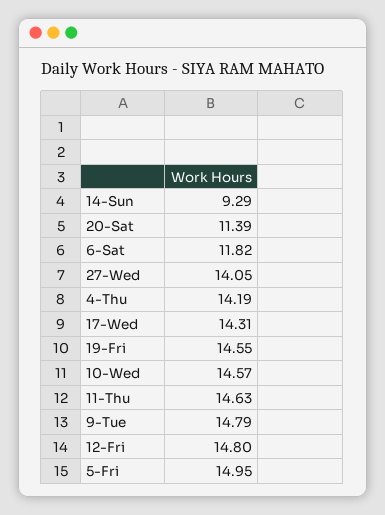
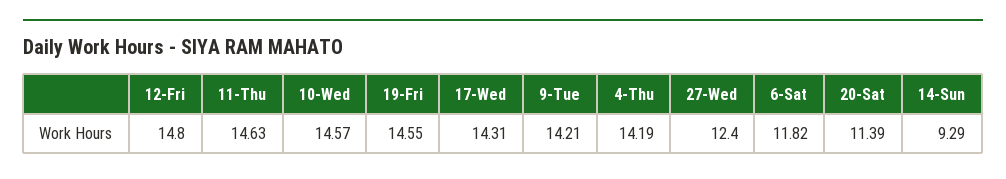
27-Wed: 14.05 -> 12.4
9-Tue: 14.79 -> 14.21
5-Fri: 14.95 -> none

